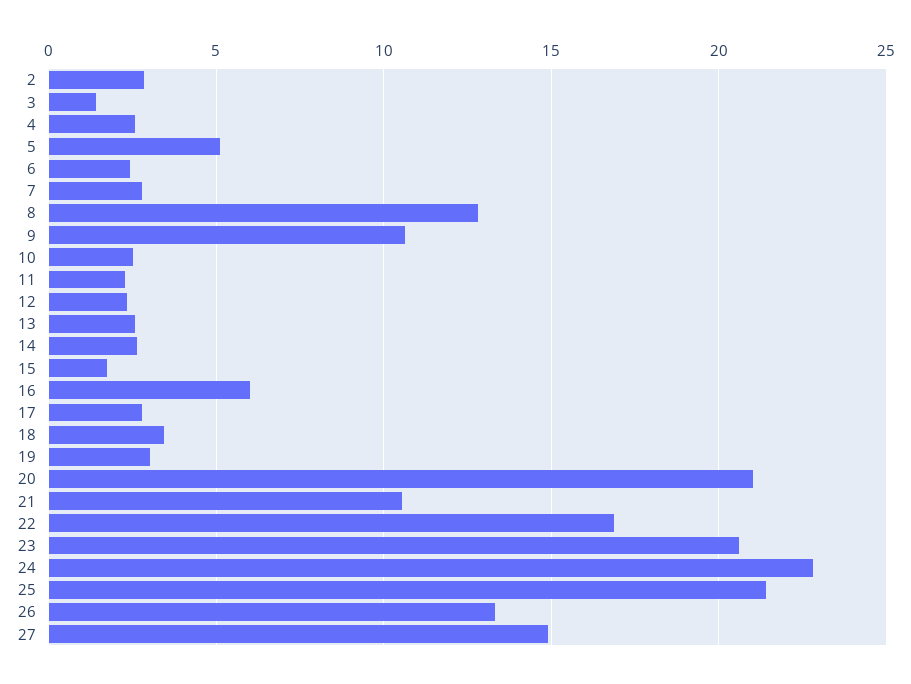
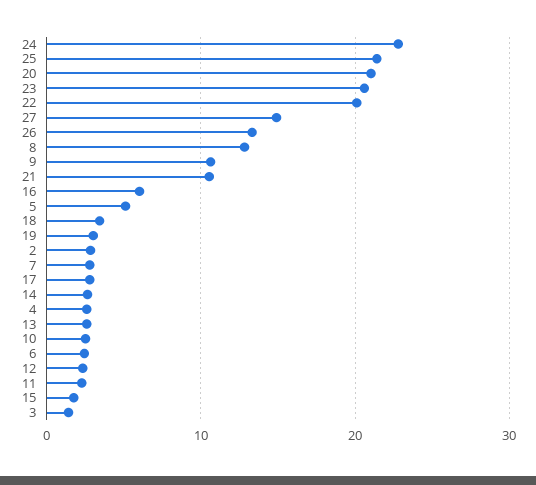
22: 17 -> 20

